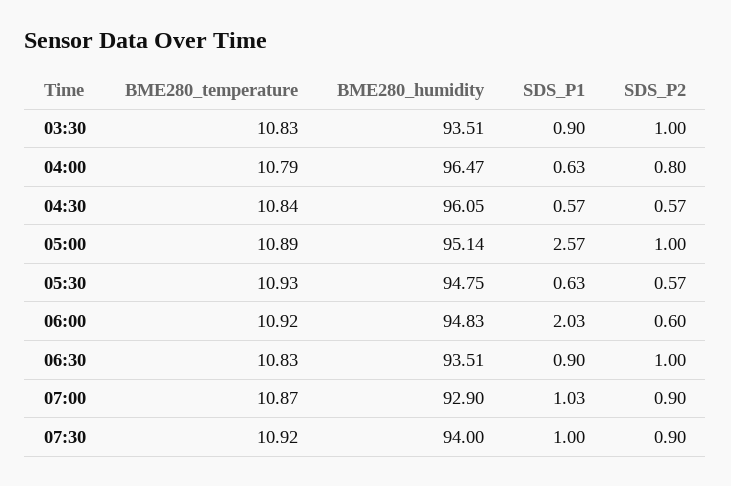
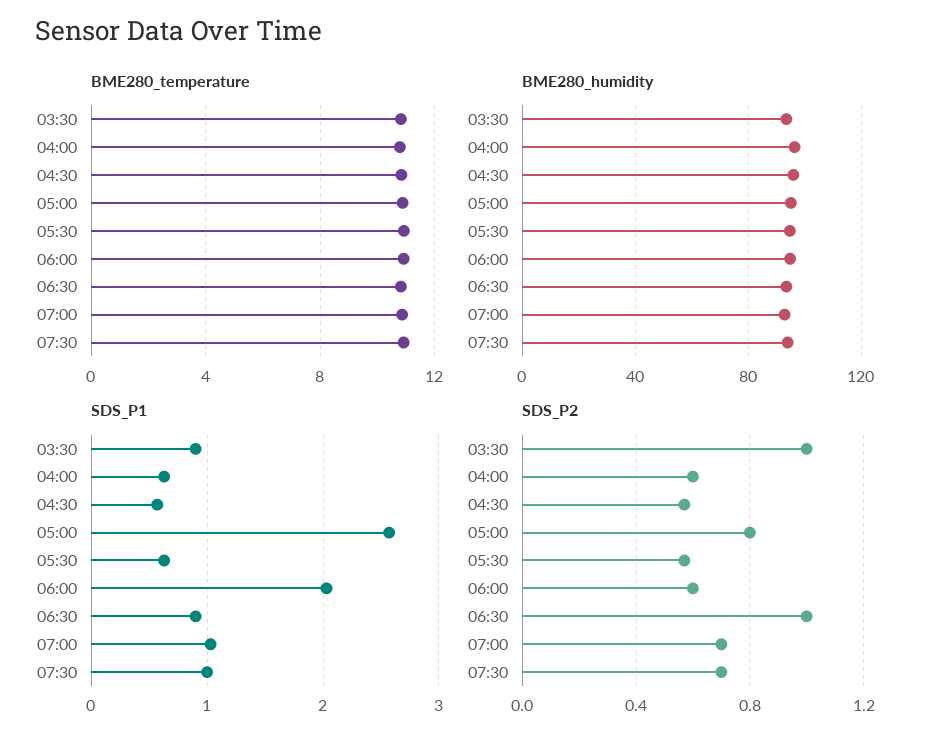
SDS_P2, 04:00: 0.8 -> 0.6
SDS_P2, 05:00: 1 -> 0.8
SDS_P2, 07:00: 0.9 -> 0.7
SDS_P2, 07:30: 0.9 -> 0.7

